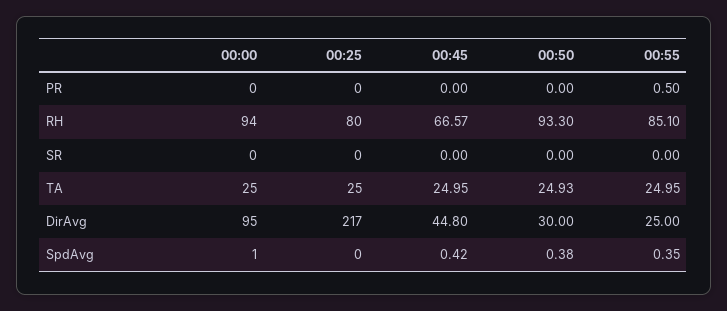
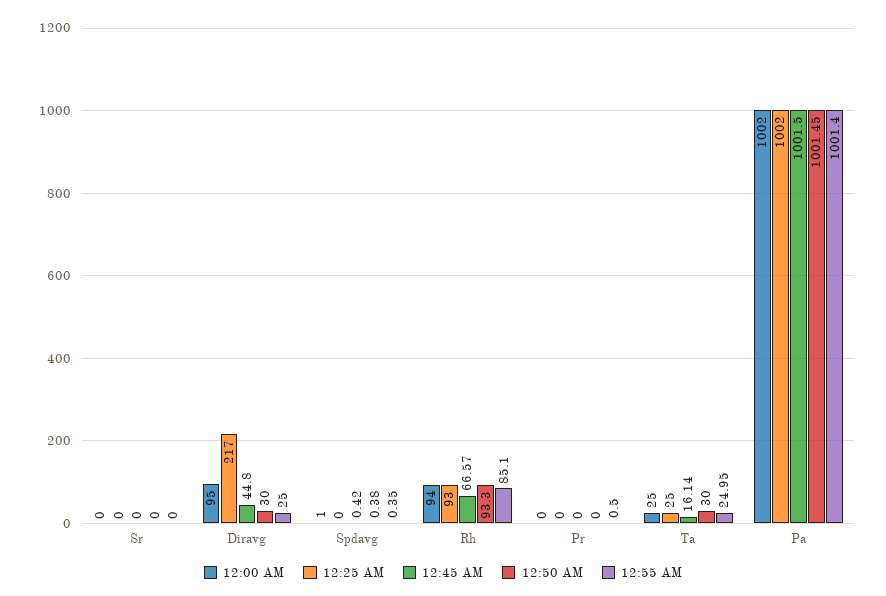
00:25, RH: 80 -> 93
00:45, TA: 24.95 -> 16.14
00:50, TA: 24.93 -> 30
00:00, Pa: none -> 1002
00:25, Pa: none -> 1002
00:45, Pa: none -> 1001.5
00:50, Pa: none -> 1001.45
00:55, Pa: none -> 1001.4

